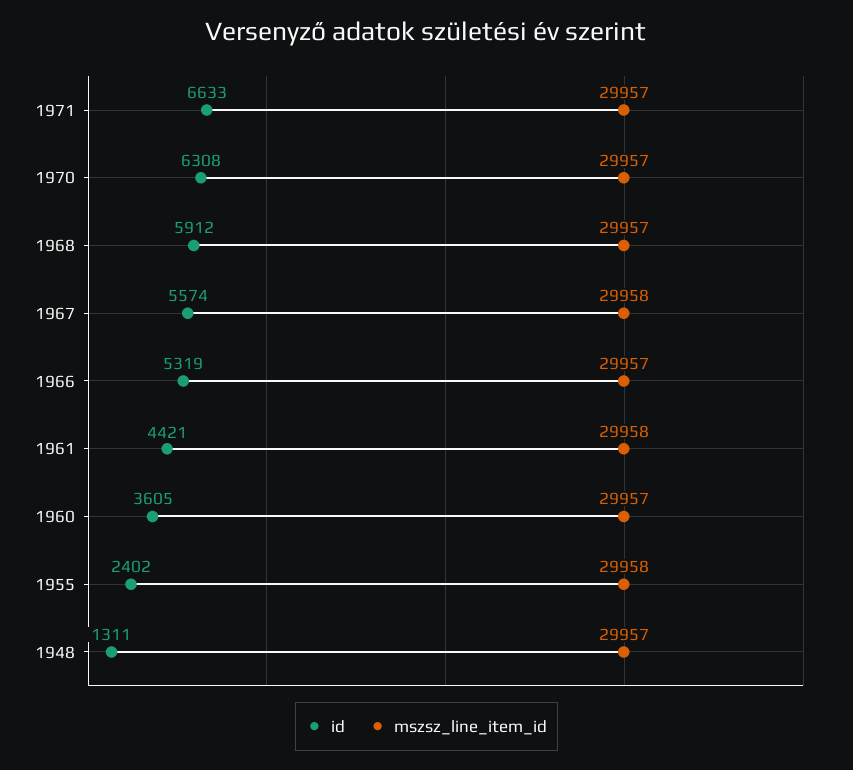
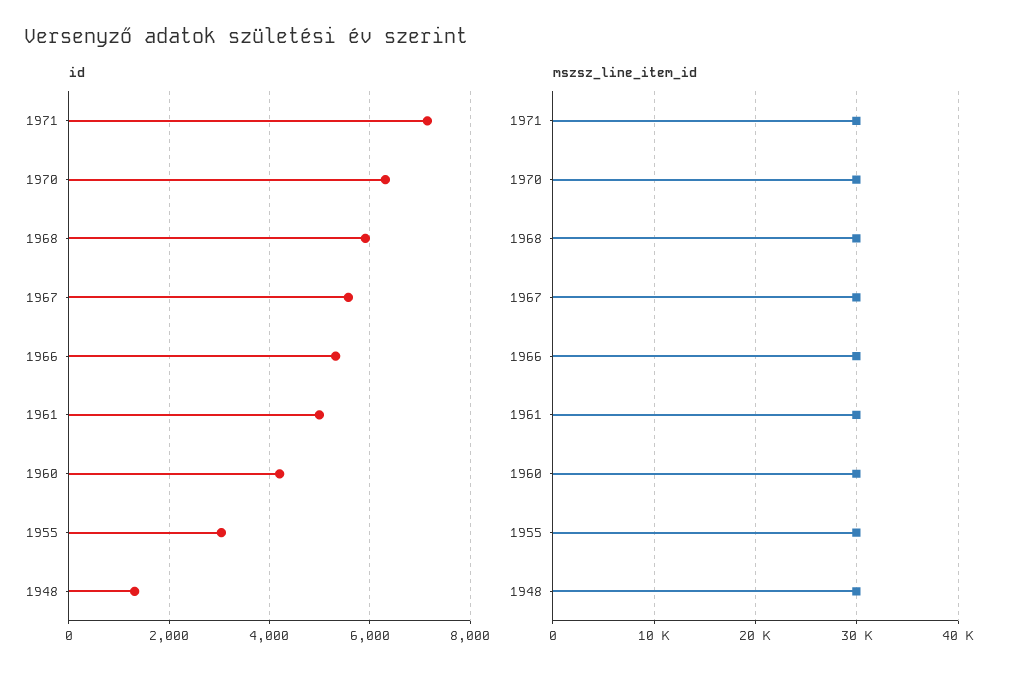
id, 1971: 6633 -> 7200
id, 1961: 4421 -> 5000
id, 1960: 3605 -> 4200
id, 1955: 2402 -> 3000

